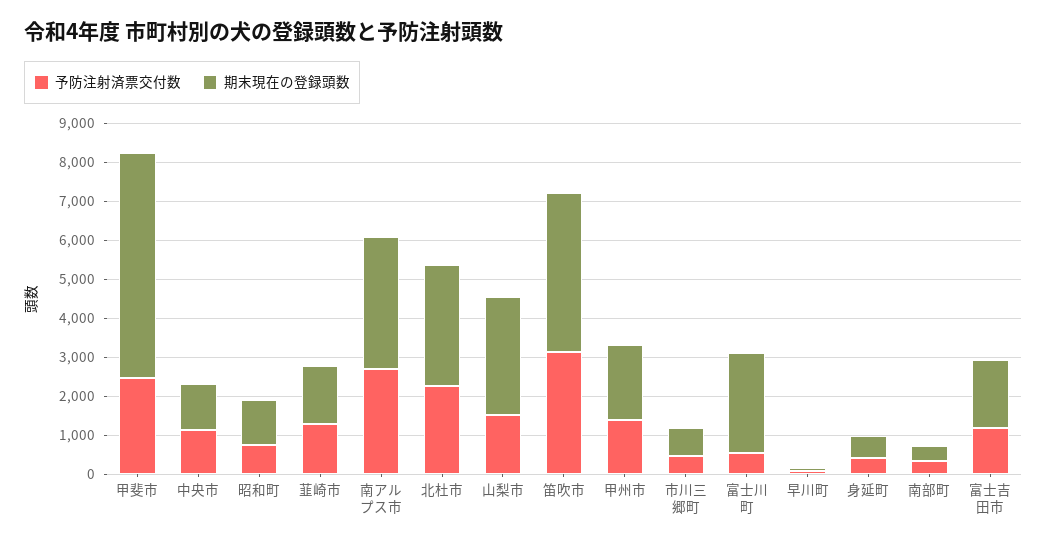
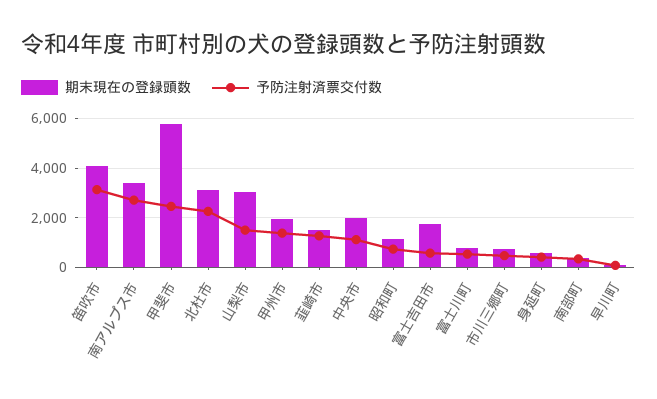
期末現在の登録頭数, 中央市: 1250 -> 2000
期末現在の登録頭数, 富士川町: 2500 -> 750
予防注射済票交付数, 富士吉田市: 1250 -> 500

